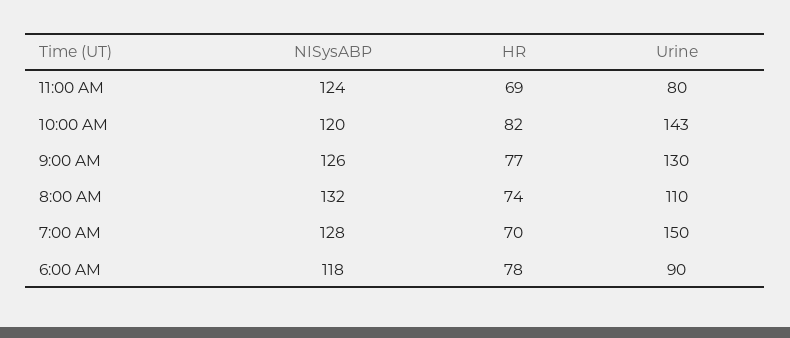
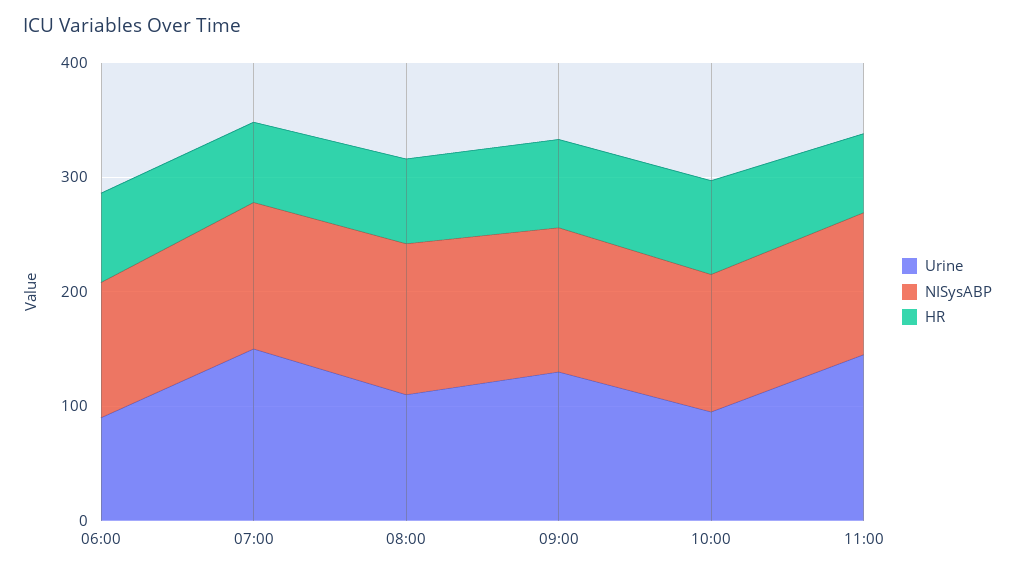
Urine, 11:00 AM: 80 -> 140
Urine, 10:00 AM: 143 -> 100

